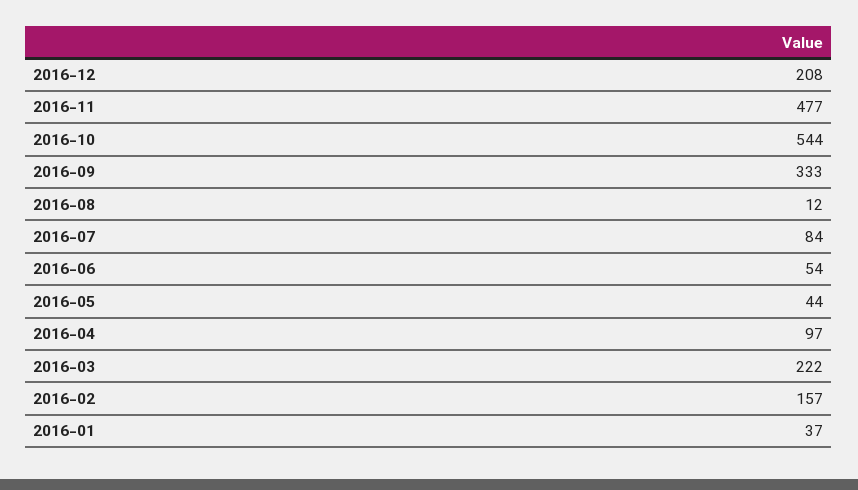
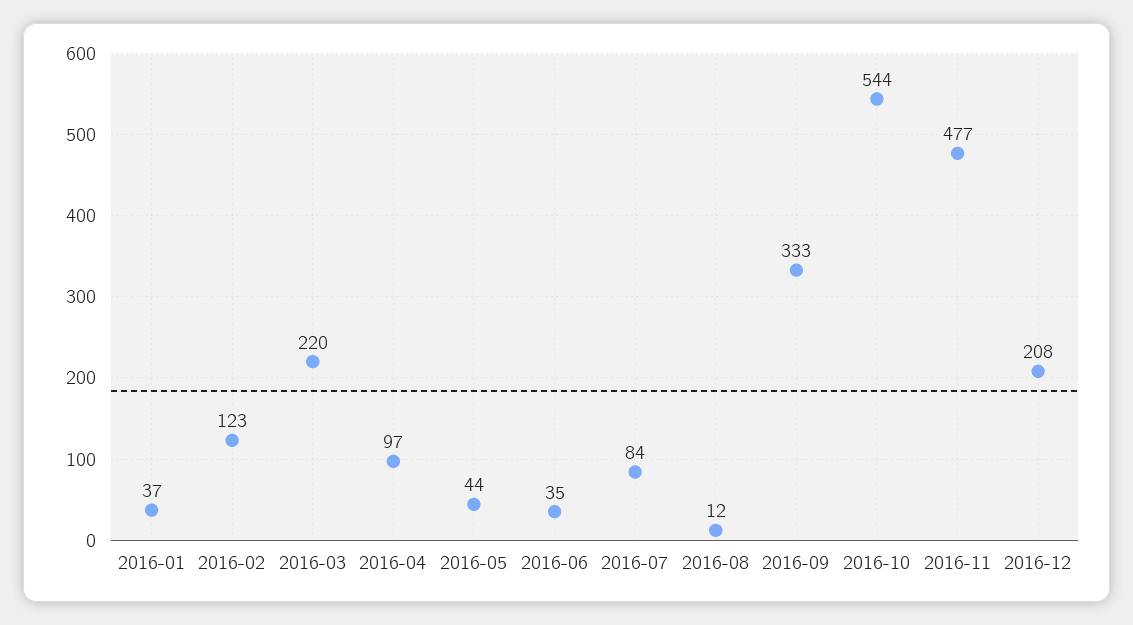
2016-06: 54 -> 35
2016-03: 222 -> 220
2016-02: 157 -> 123

